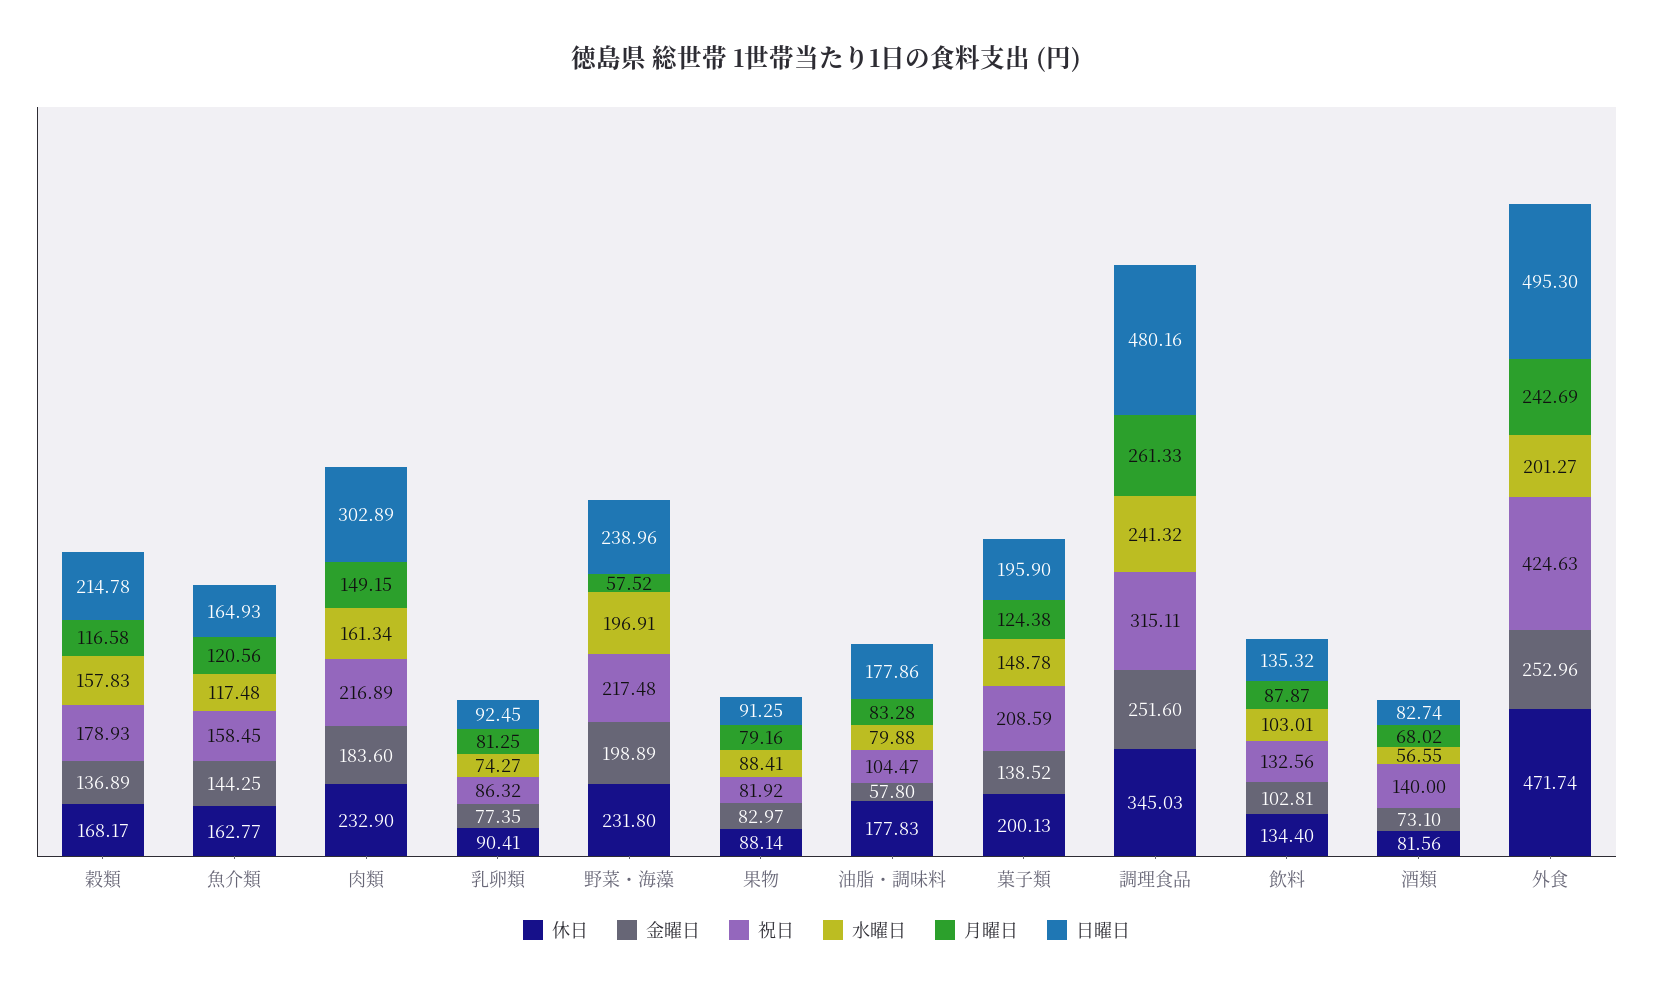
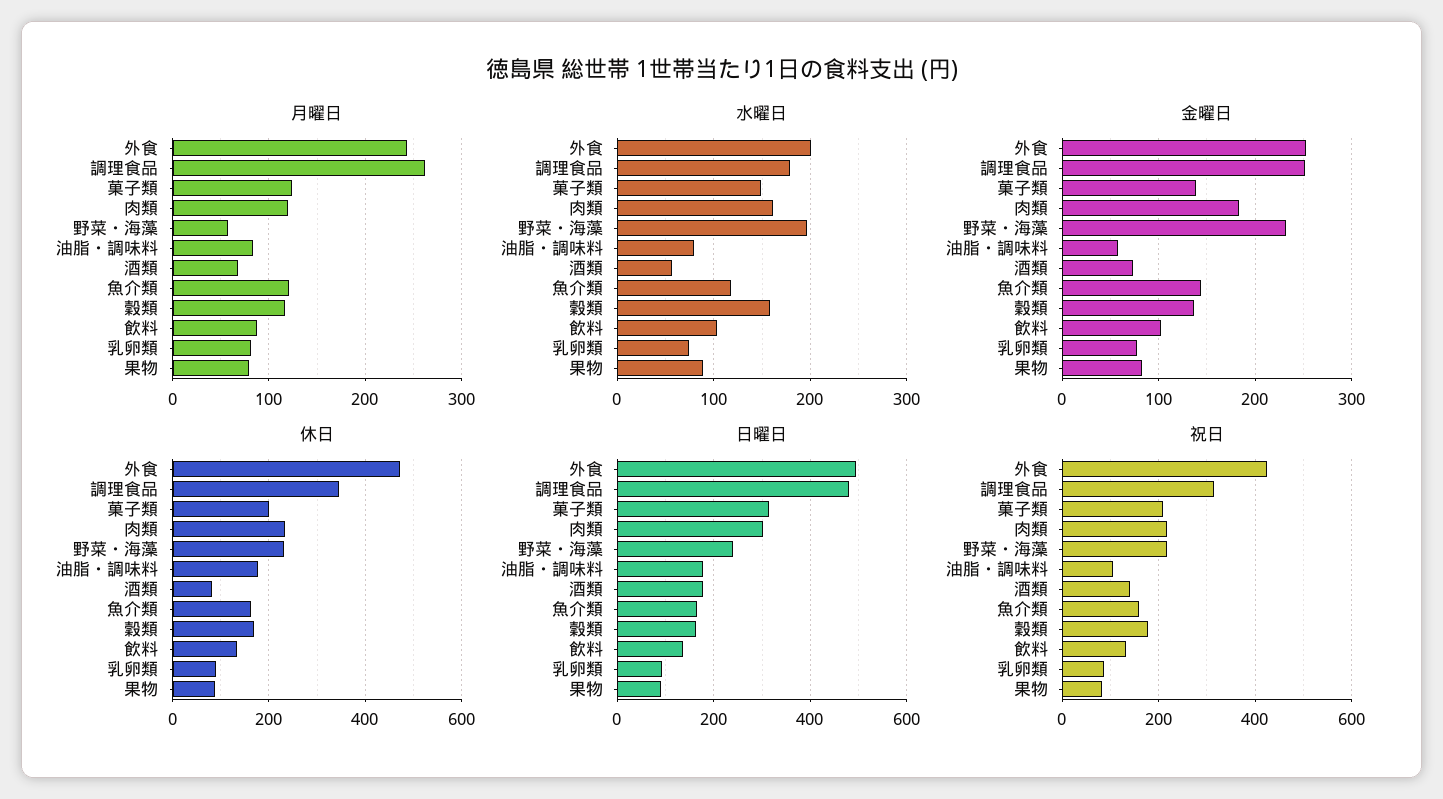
日曜日, 穀類: 214.78 -> 160
月曜日, 肉類: 149.15 -> 120
金曜日, 野菜・海藻: 198.89 -> 230
日曜日, 菓子類: 195.9 -> 320
水曜日, 調理食品: 241.32 -> 180
日曜日, 酒類: 82.74 -> 180

